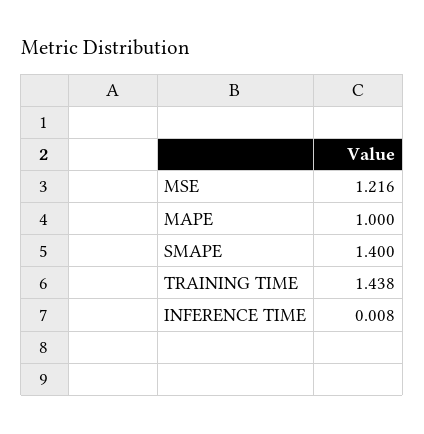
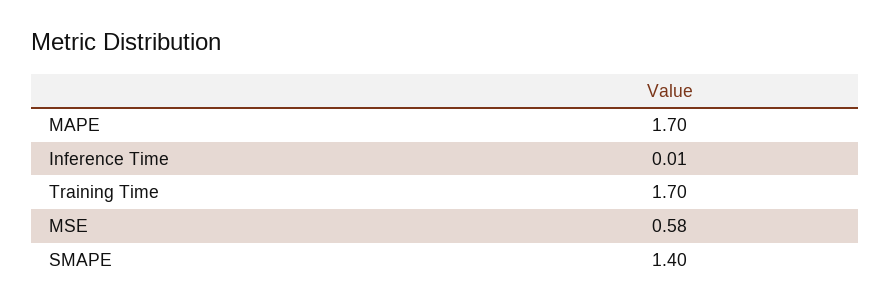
MSE: 1.216 -> 0.58
MAPE: 1 -> 1.7
TRAINING TIME: 1.438 -> 1.7

